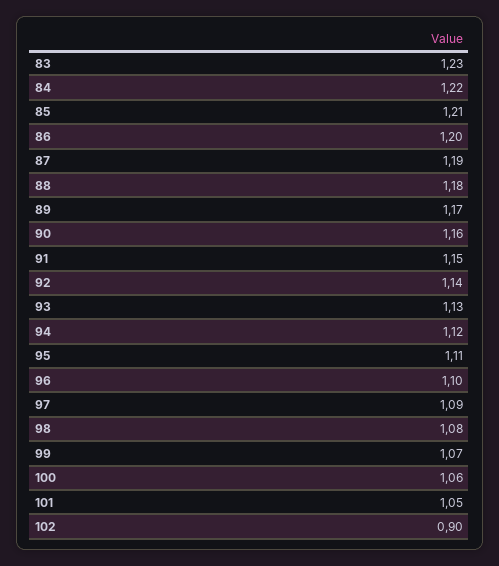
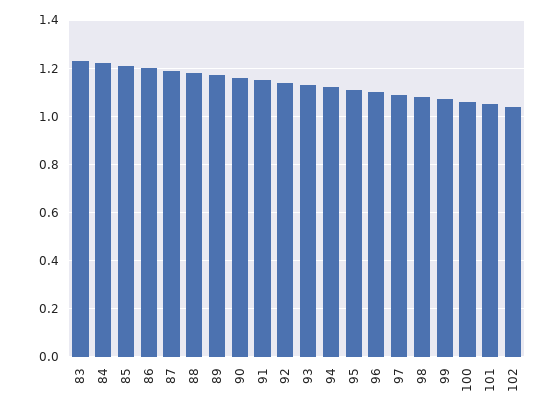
102: 0.9 -> 1.05

